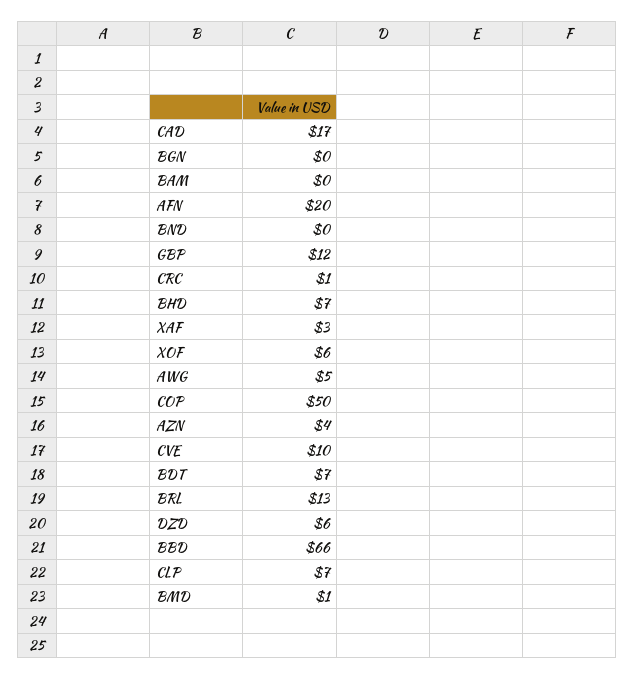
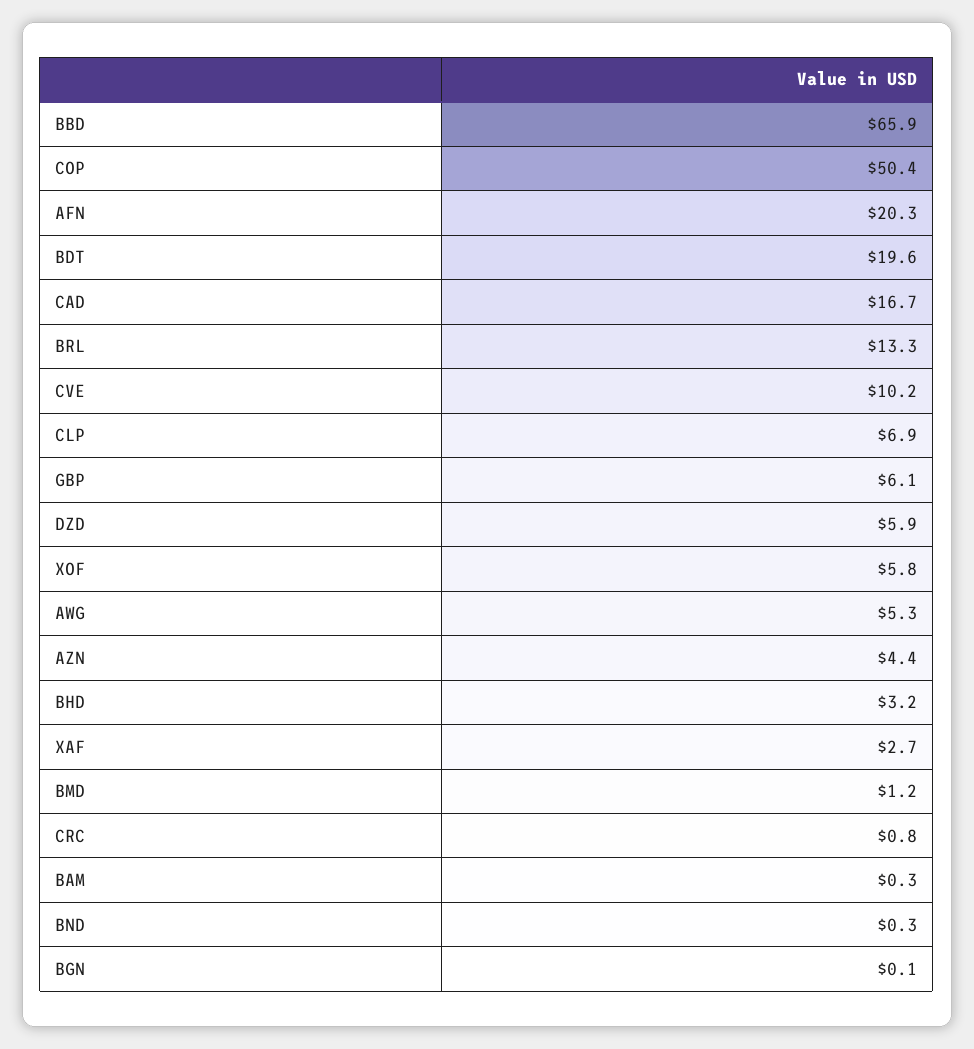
GBP: 12 -> 6.1
BHD: 7 -> 3.2
BDT: 7 -> 19.6

